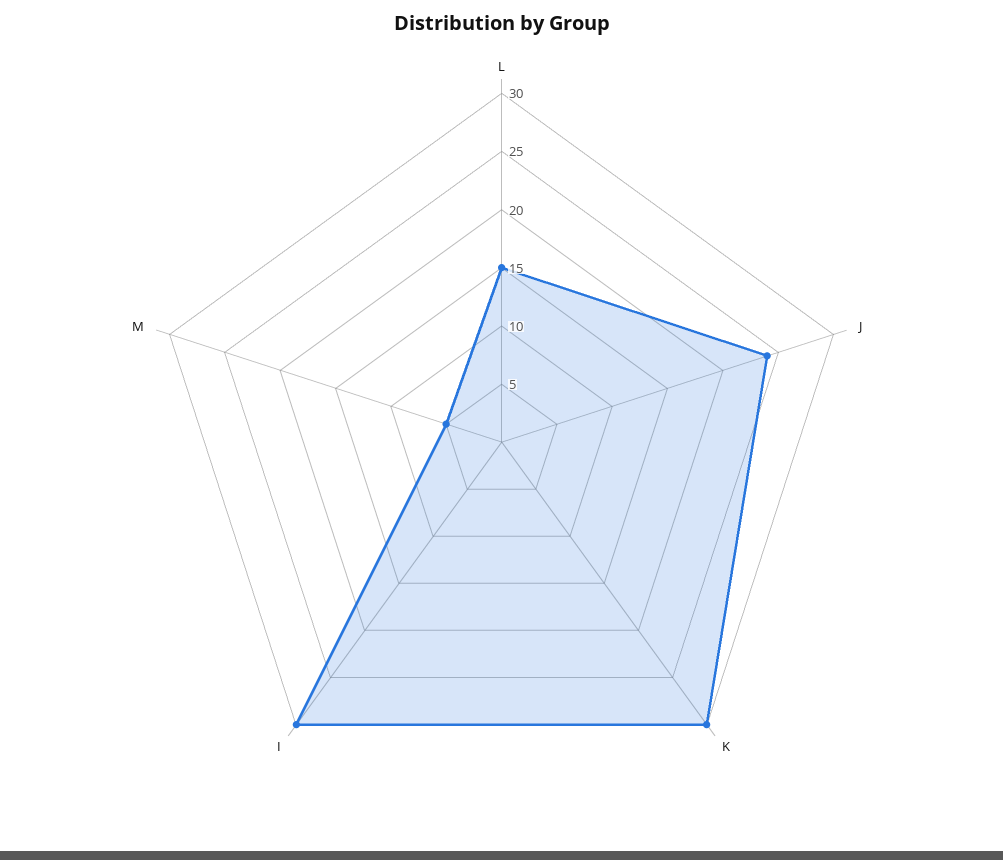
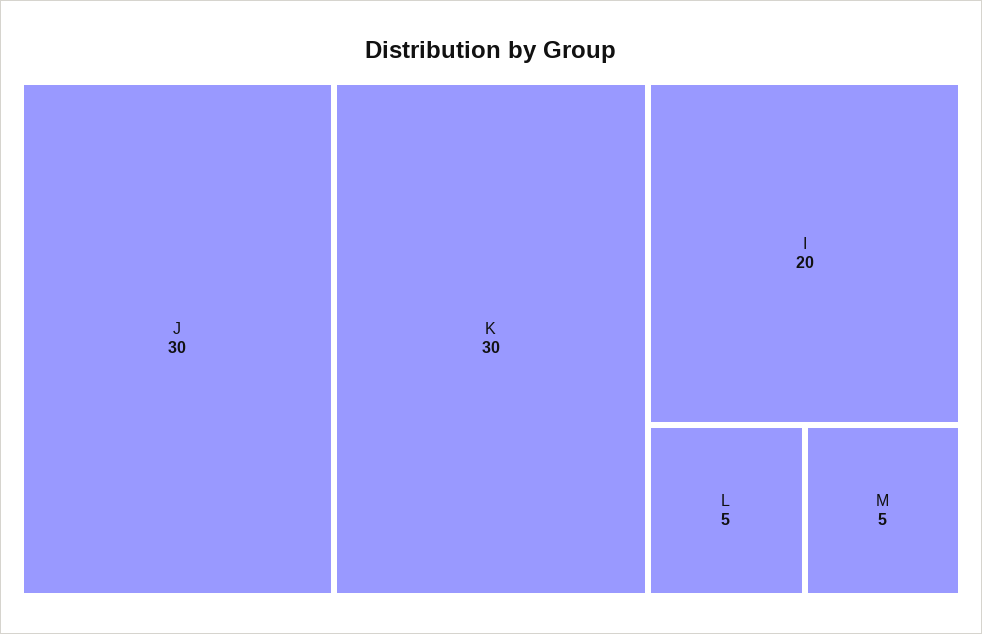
L: 15 -> 5
J: 24 -> 30
I: 30 -> 20

